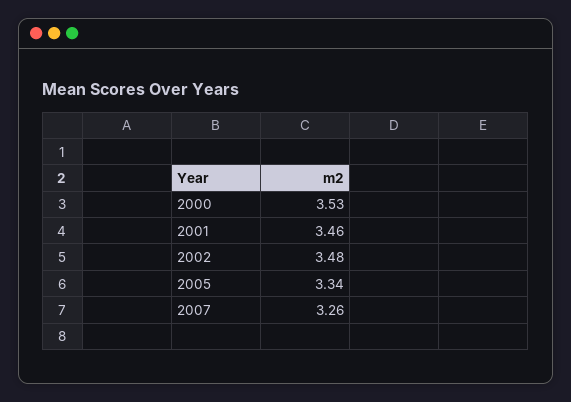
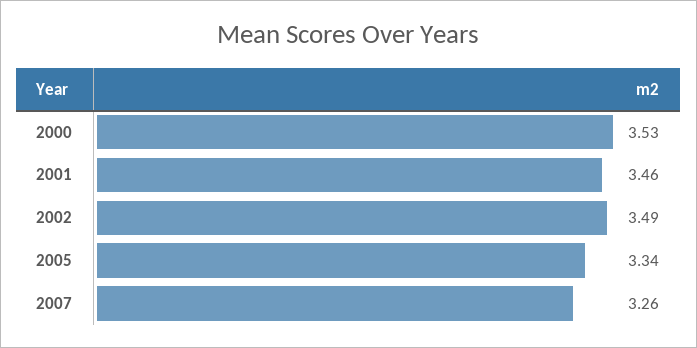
2002: 3.48 -> 3.49

